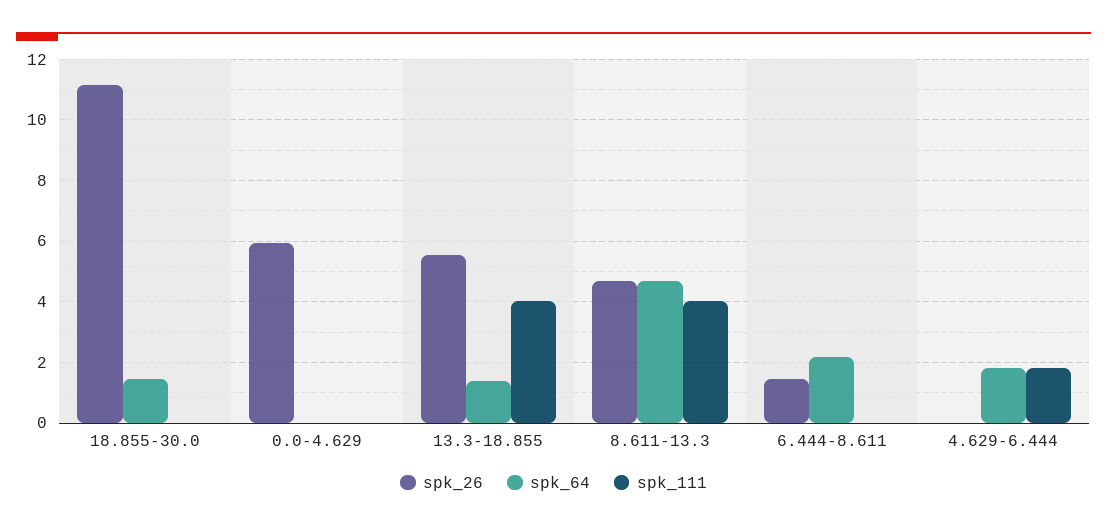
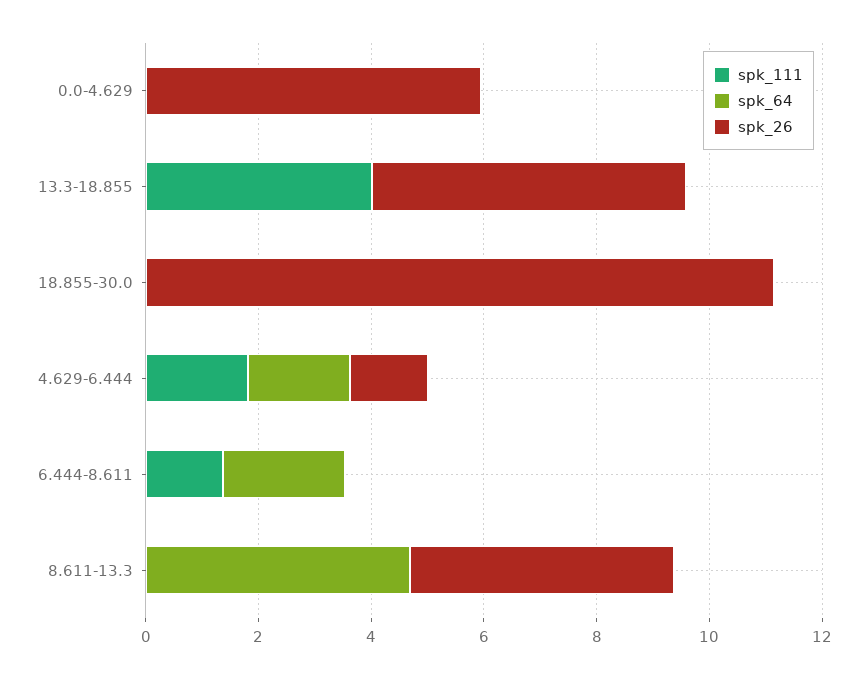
spk_64, 18.855-30.0: 1.4 -> 0
spk_64, 13.3-18.855: 1.4 -> 0
spk_111, 8.611-13.3: 4 -> 0
spk_26, 6.444-8.611: 1.4 -> 0
spk_111, 6.444-8.611: 0 -> 1.5
spk_26, 4.629-6.444: 0 -> 1.5

